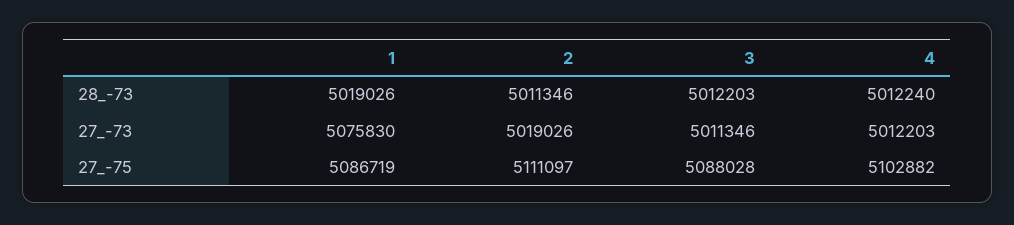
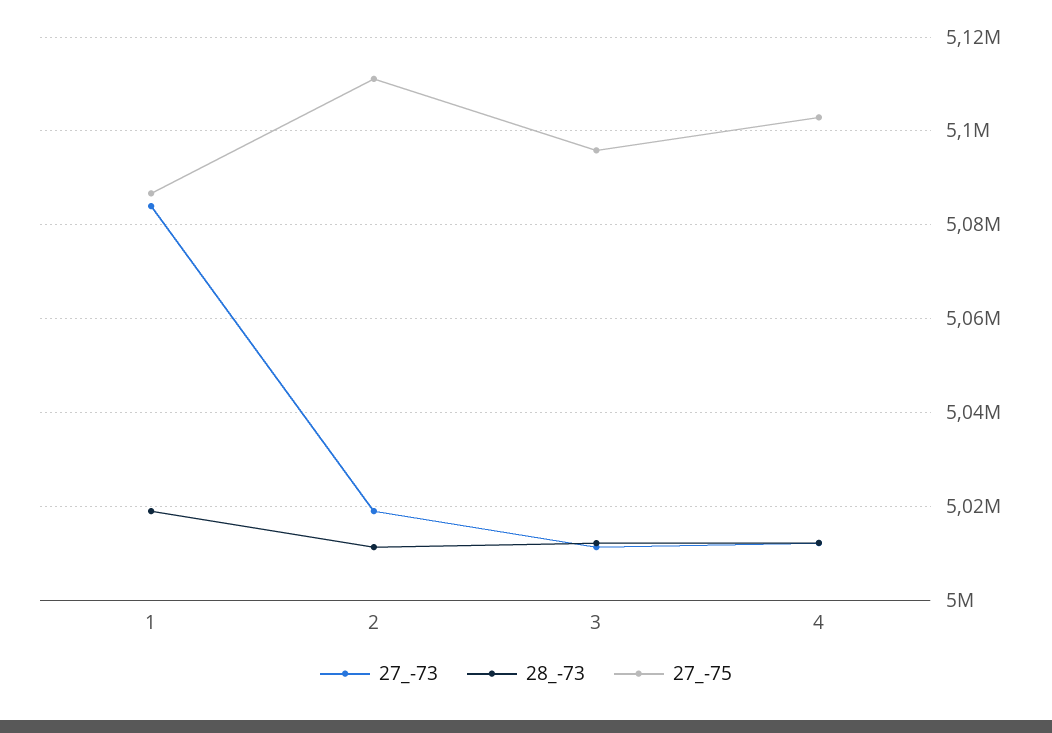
27_-73, 1: 5075830 -> 5084000
27_-75, 3: 5088028 -> 5096000

